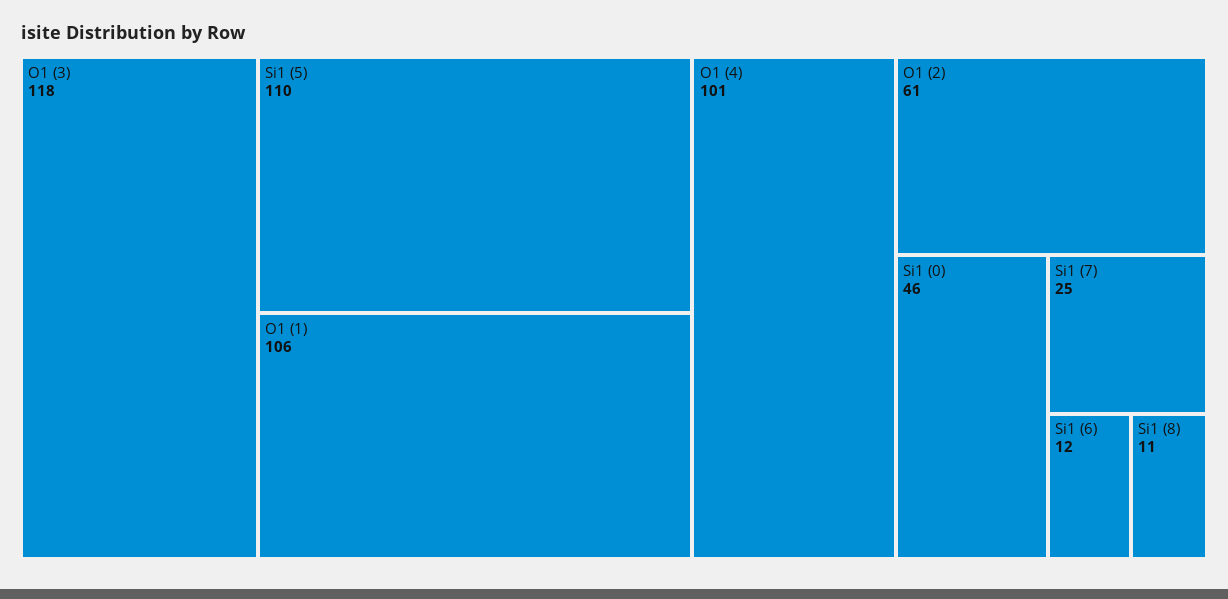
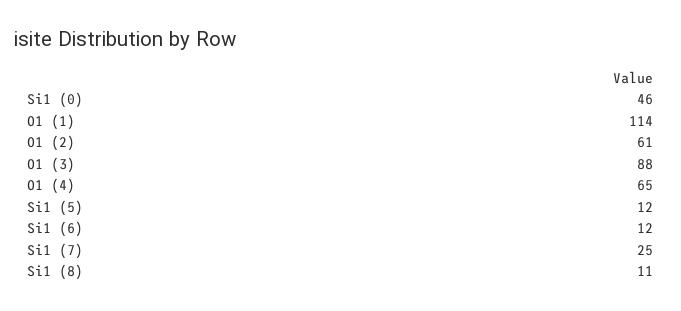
O1 (3): 118 -> 88
Si1 (5): 110 -> 12
O1 (1): 106 -> 114
O1 (4): 101 -> 65

